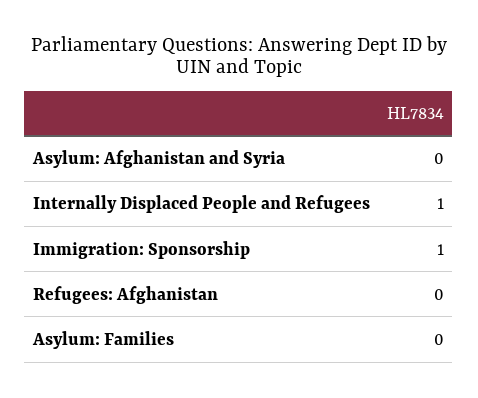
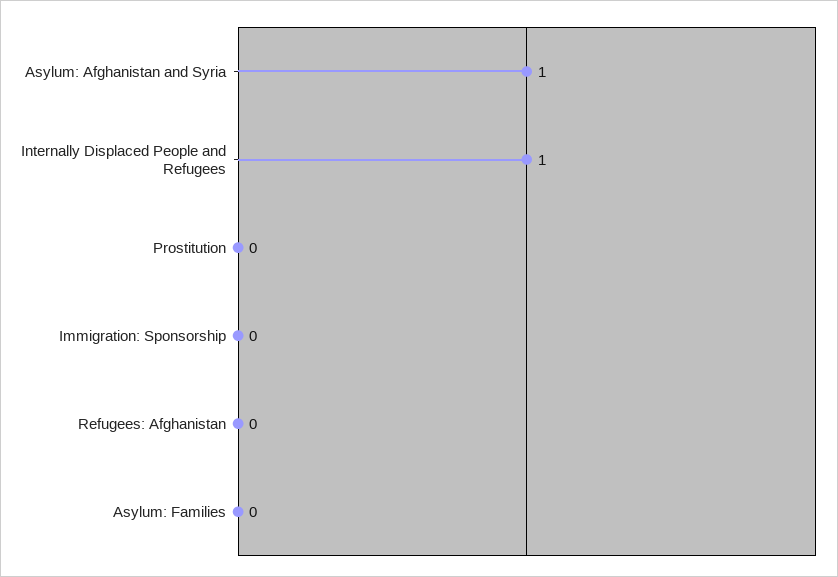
Asylum: Afghanistan and Syria: 0 -> 1
Immigration: Sponsorship: 1 -> 0
Prostitution: none -> 0

